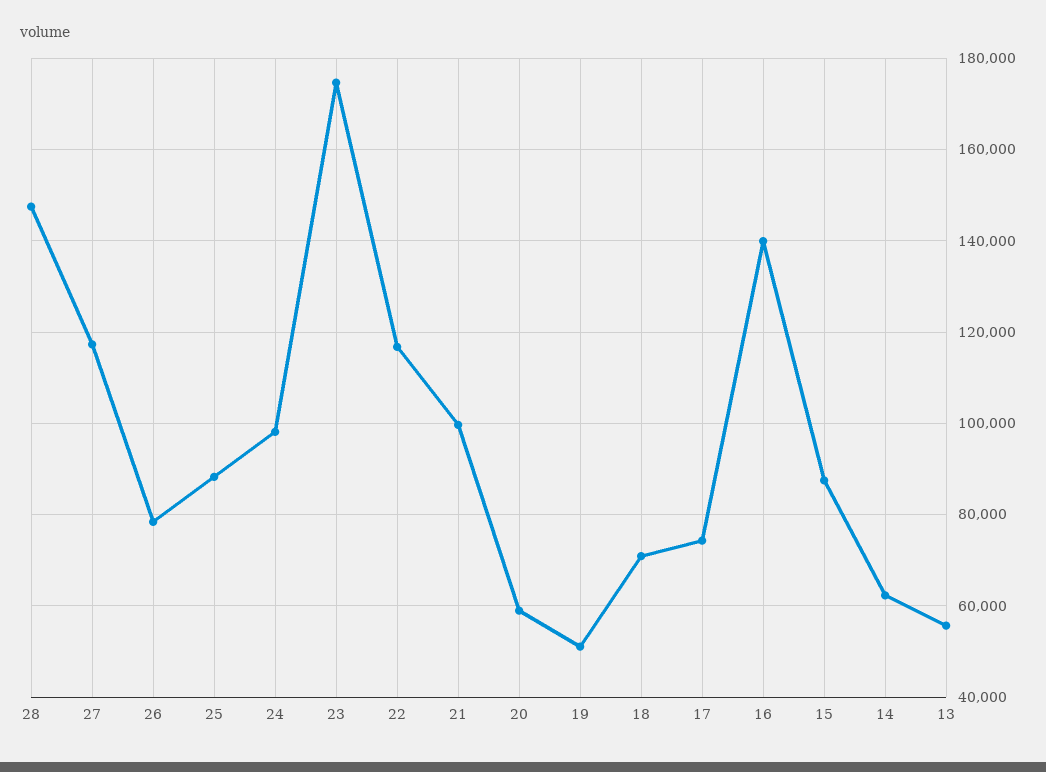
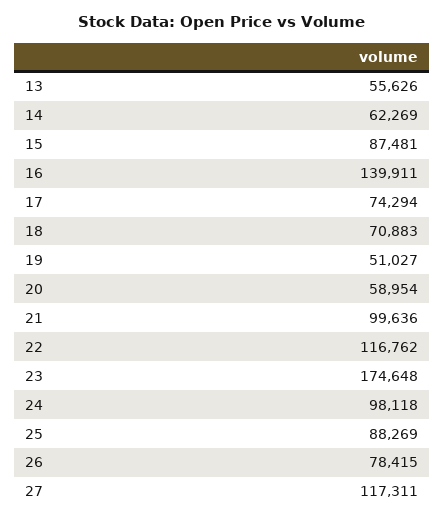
28: 148000 -> none

